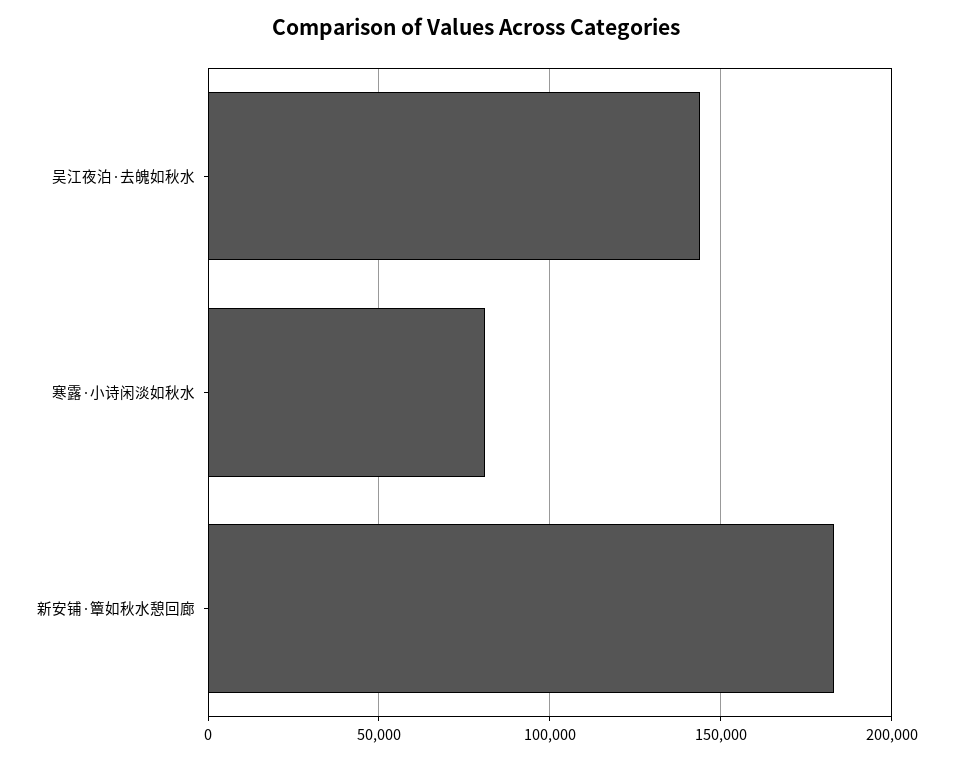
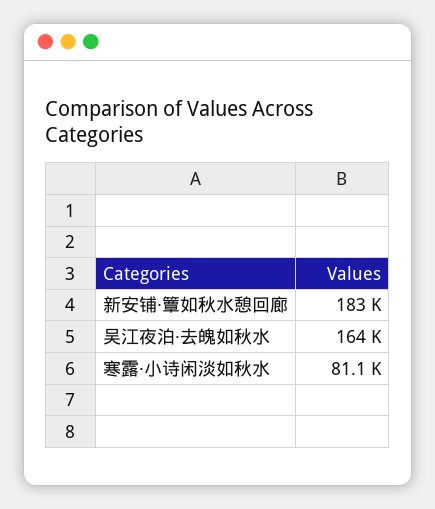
吴江夜泊·去魄如秋水: 145000 -> 164000

